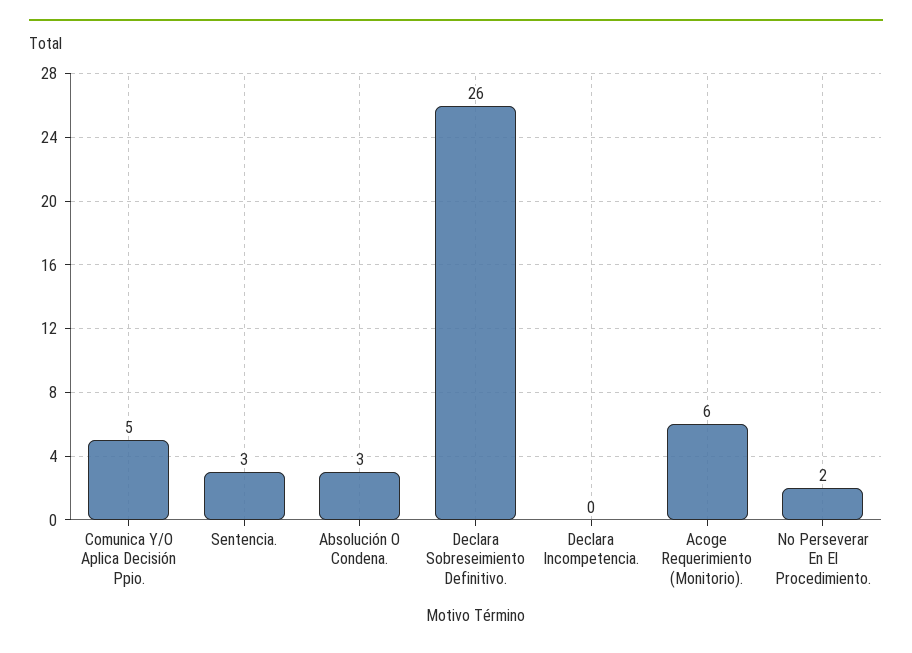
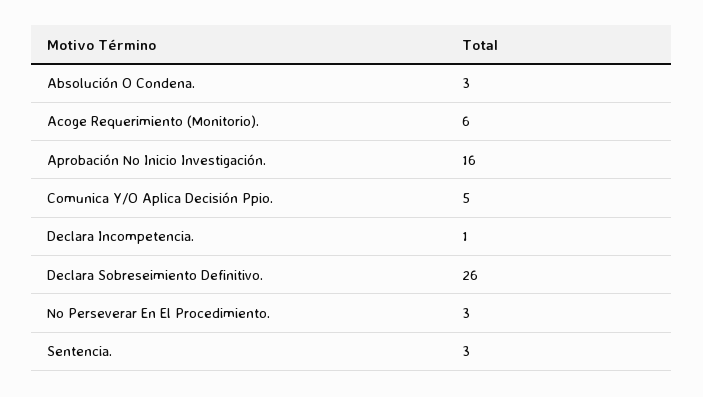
Declara Incompetencia.: 0 -> 1
No Perseverar En El Procedimiento.: 2 -> 3
Aprobación No Inicio Investigación.: none -> 16

